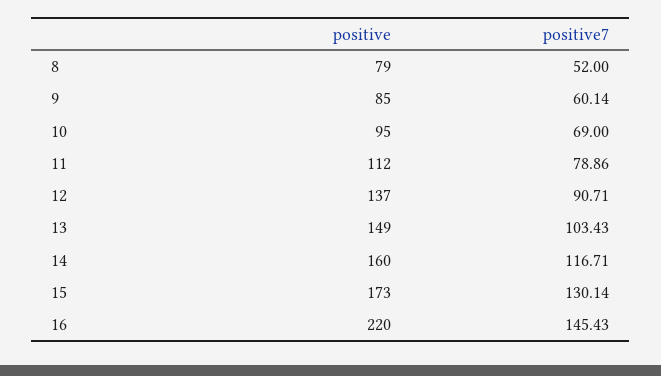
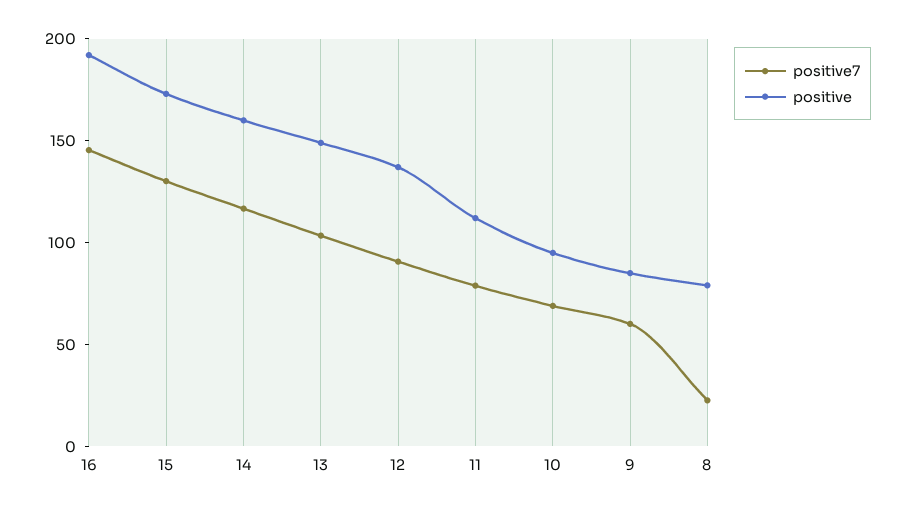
positive7, 8: 52 -> 20
positive, 16: 220 -> 190

